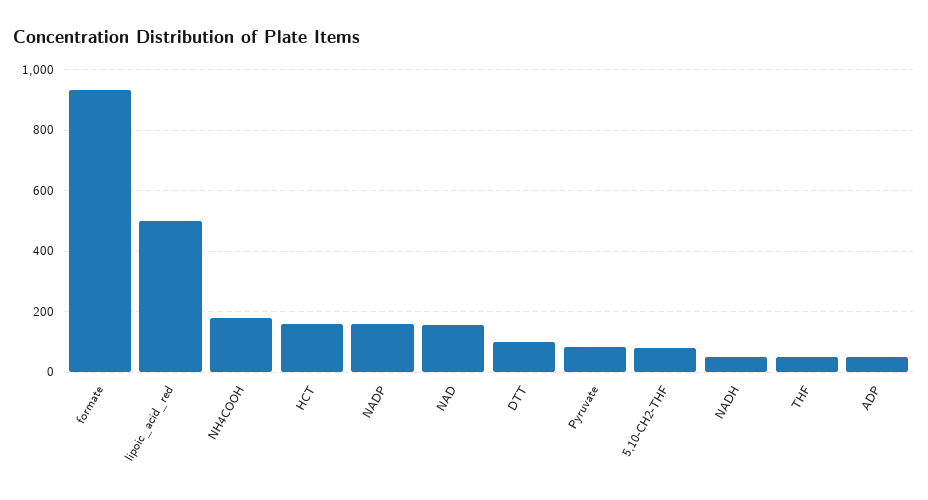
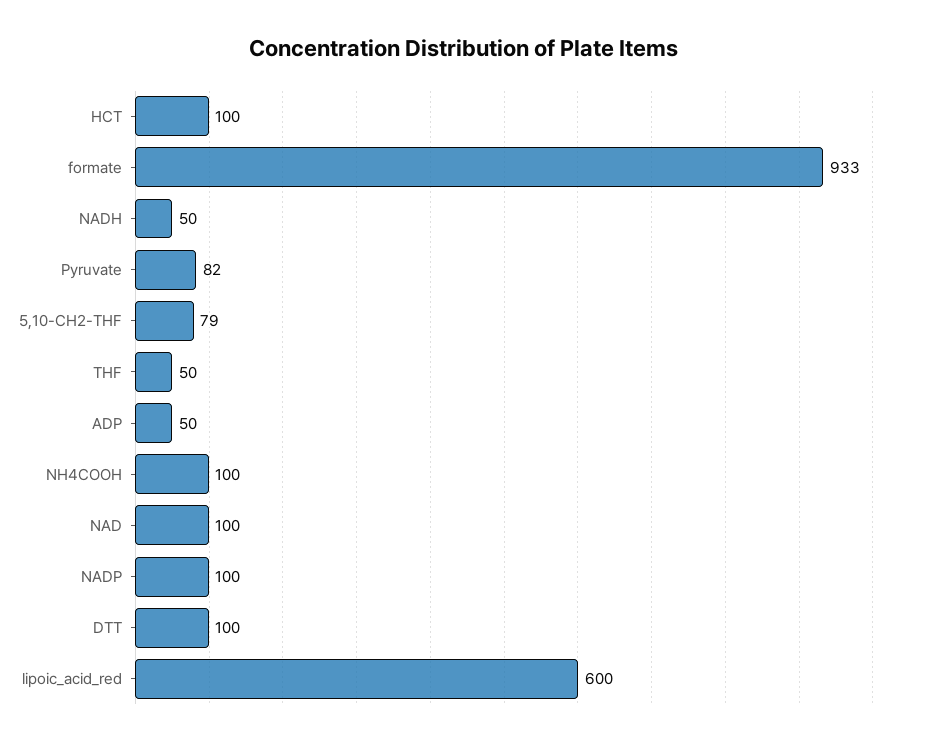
lipoic_acid_red: 500 -> 600
NH4COOH: 180 -> 100
HCT: 160 -> 100
NADP: 160 -> 100
NAD: 160 -> 100

